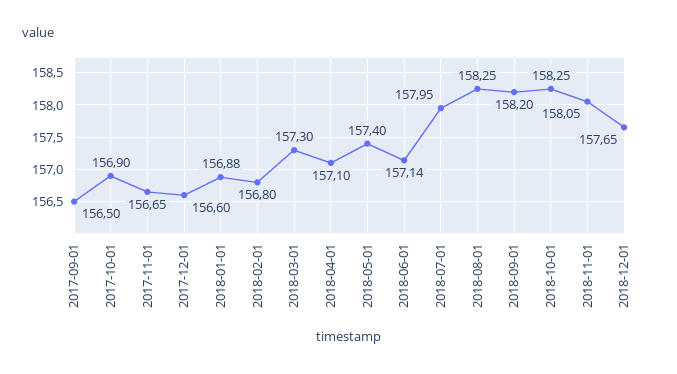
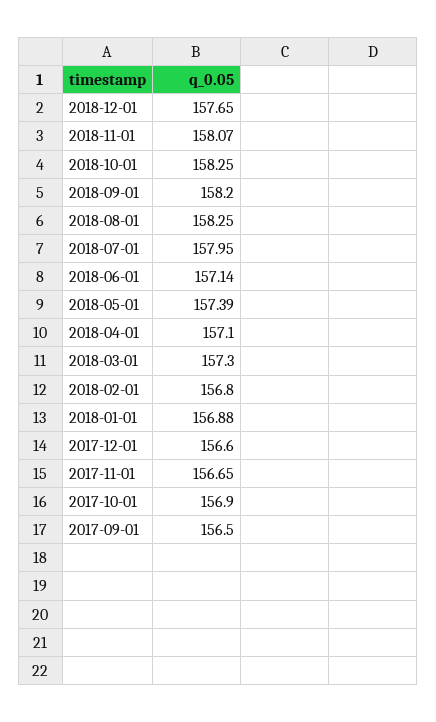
2018-05-01: 157.4 -> 157.39
2018-11-01: 158.05 -> 158.07

